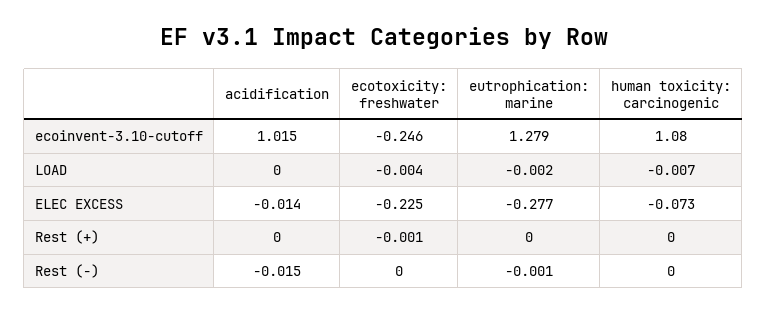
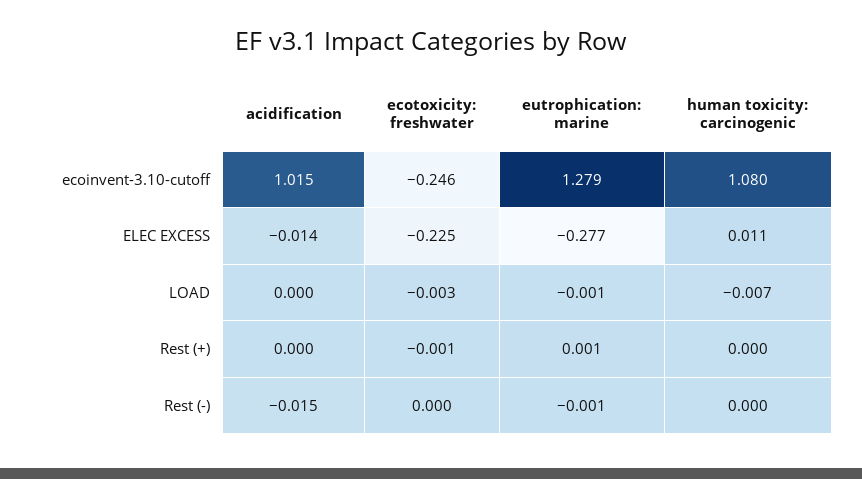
ecotoxicity: freshwater, LOAD: -0.004 -> -0.003
eutrophication: marine, LOAD: -0.002 -> -0.001
human toxicity: carcinogenic, ELEC EXCESS: -0.073 -> 0.011
eutrophication: marine, Rest (+): 0 -> 0.001

